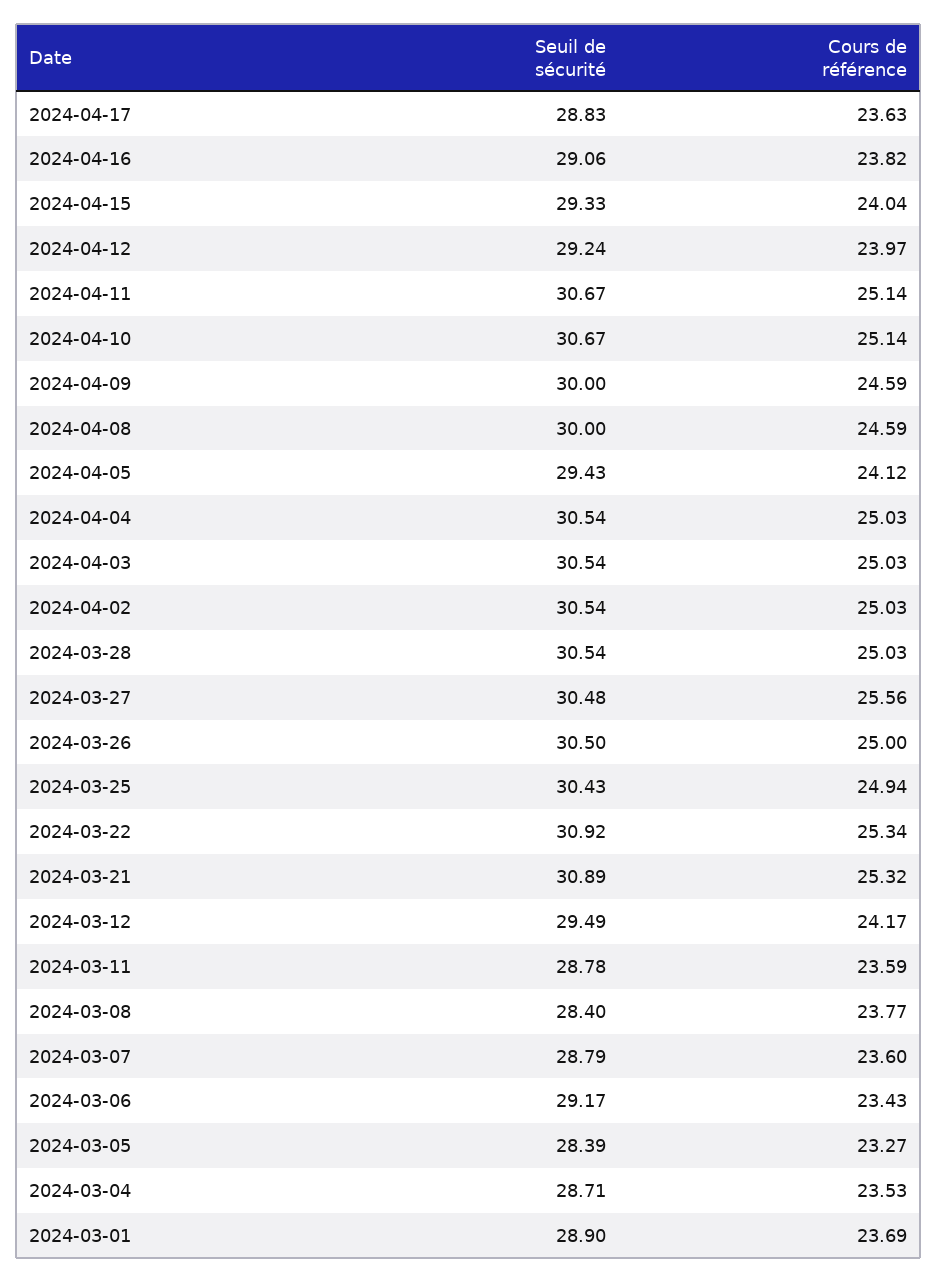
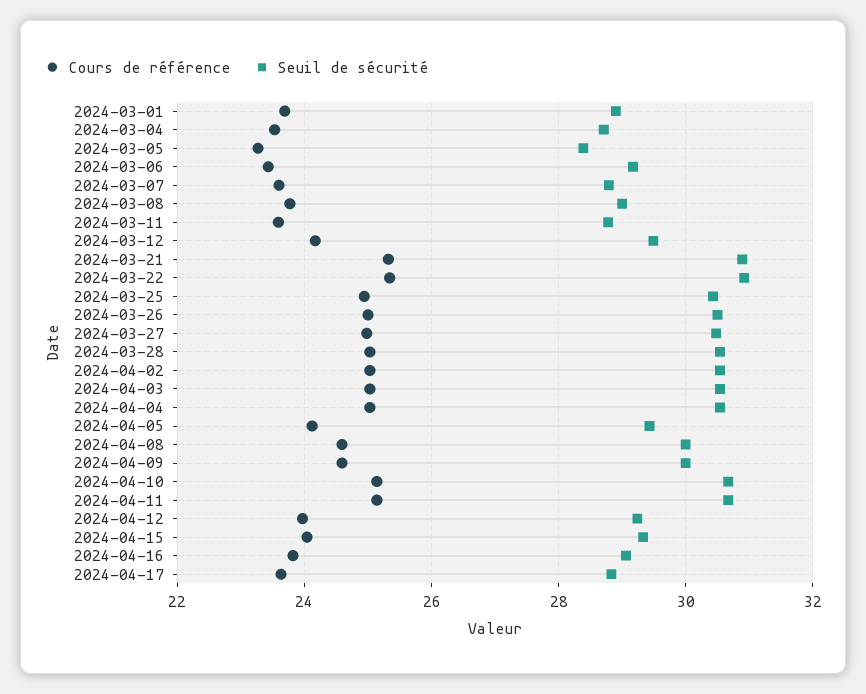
Cours de référence, 2024-03-27: 25.56 -> 25
Seuil de sécurité, 2024-03-08: 28.4 -> 29

